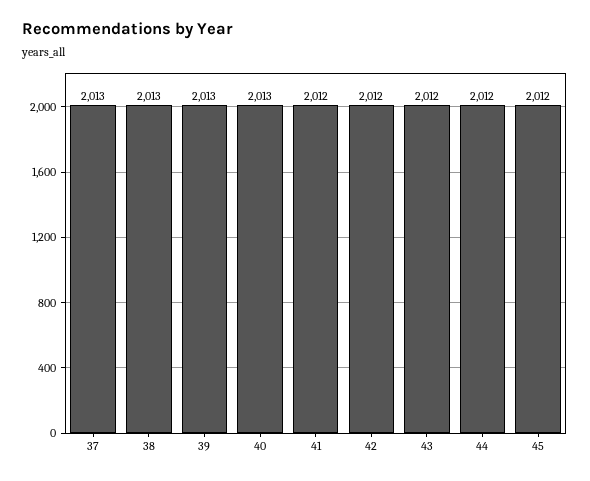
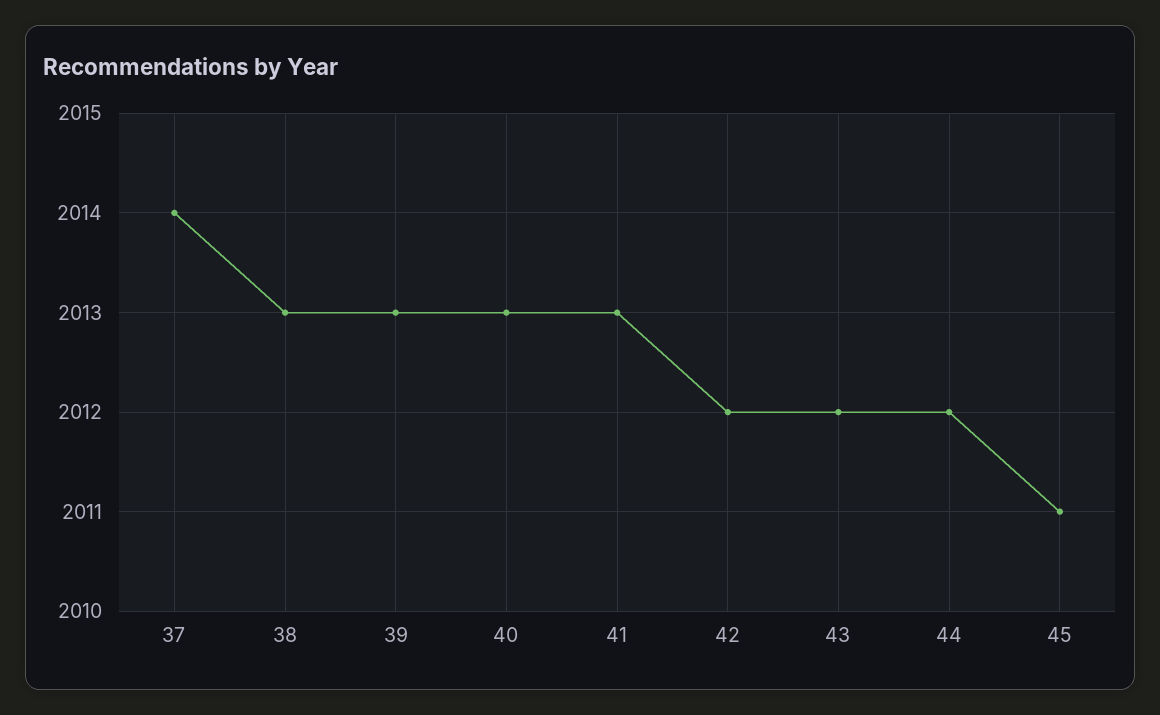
37: 2013 -> 2014
41: 2012 -> 2013
45: 2012 -> 2011

